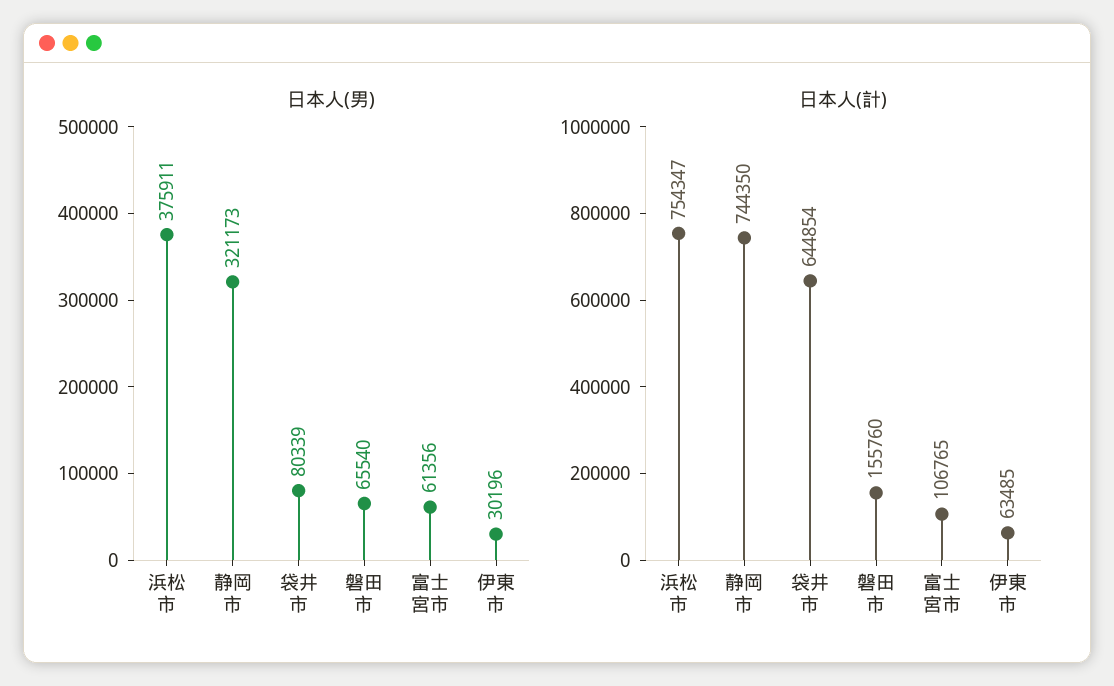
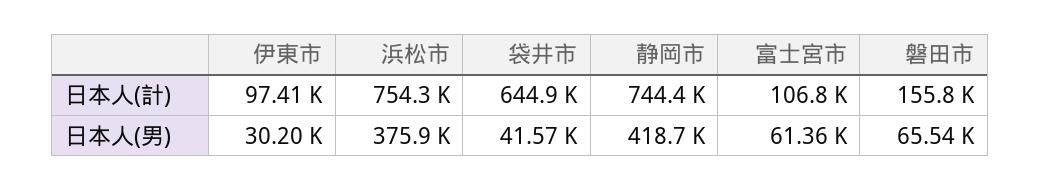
日本人(男), 静岡市: 321173 -> 418700
日本人(男), 袋井市: 80339 -> 41570
日本人(計), 伊東市: 63485 -> 97410

